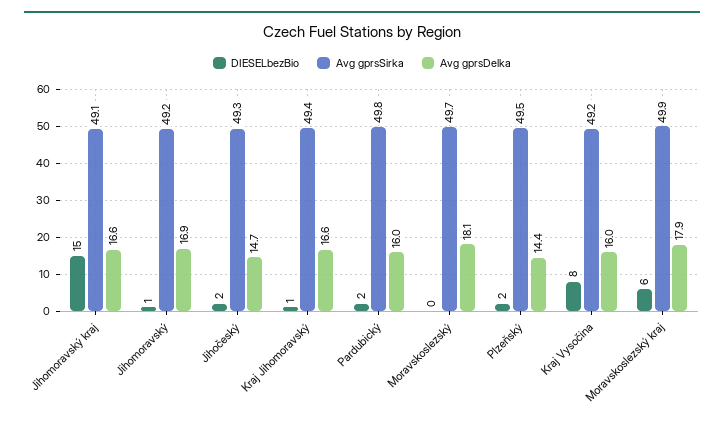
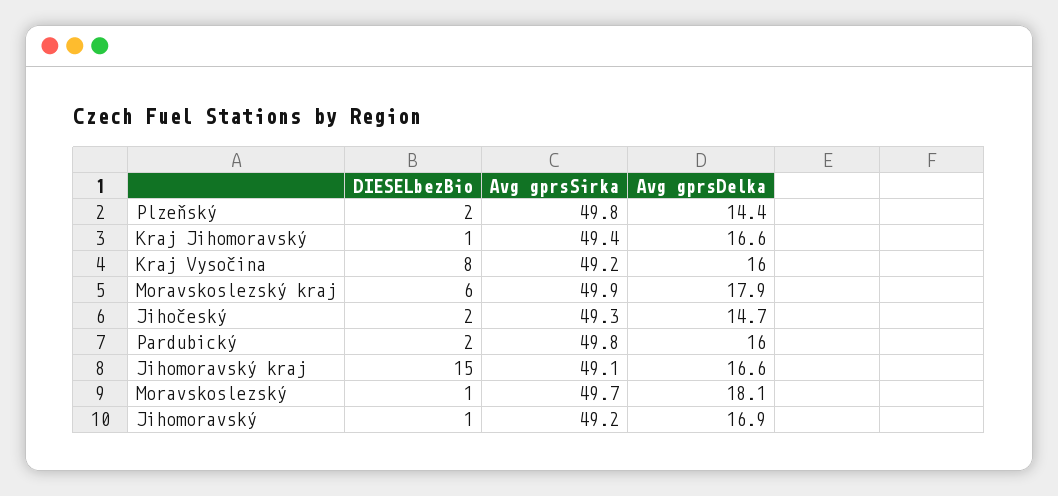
DIESELbezBio, Moravskoslezský: 0 -> 1
Avg gprsSirka, Plzeňský: 49.5 -> 49.8

